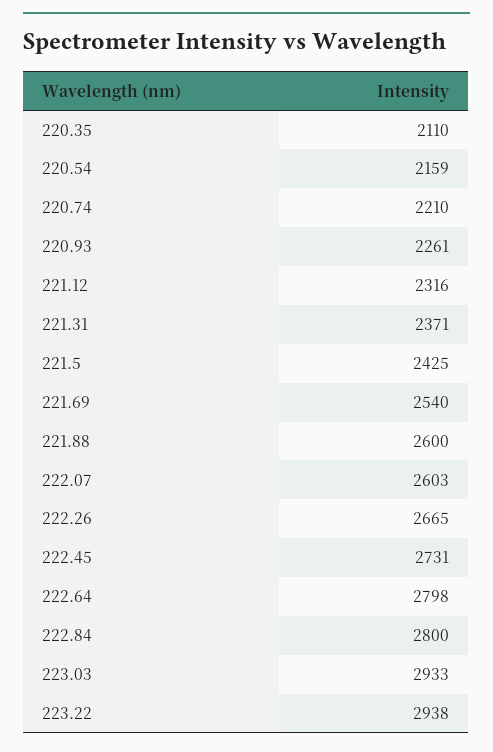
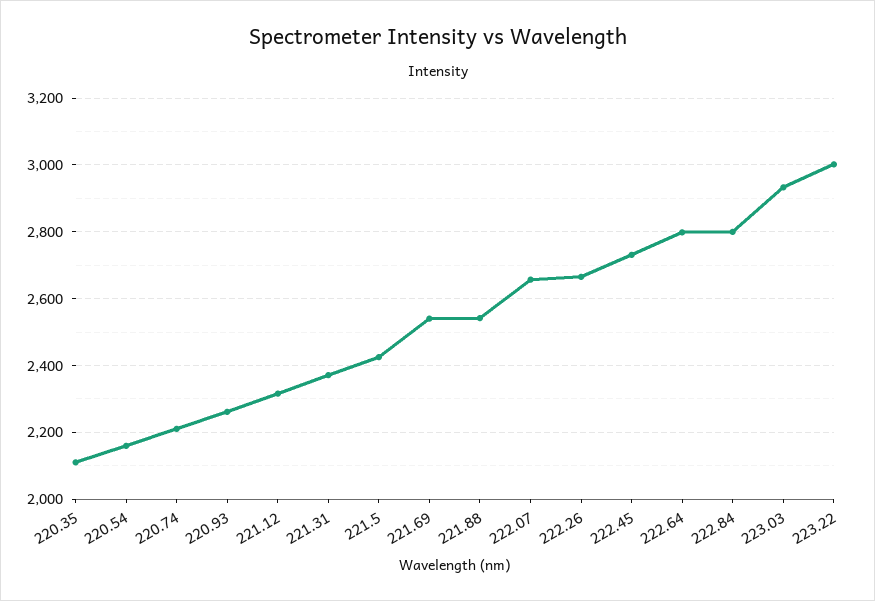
221.88: 2600 -> 2540
222.07: 2603 -> 2660
223.22: 2938 -> 3000

